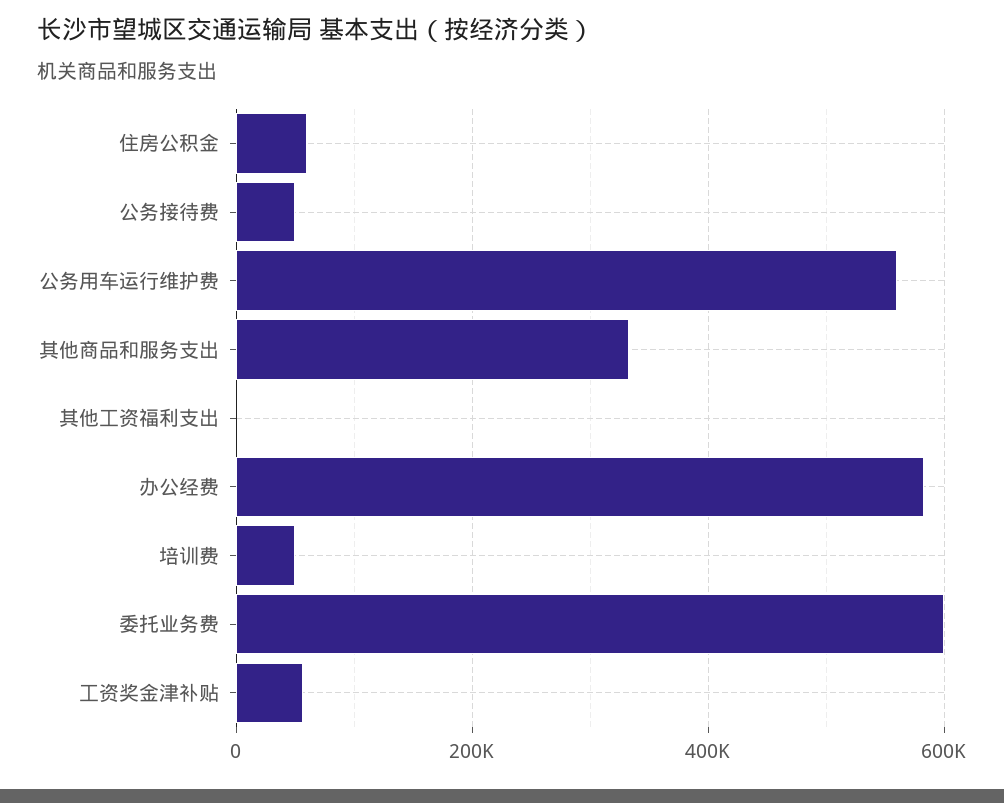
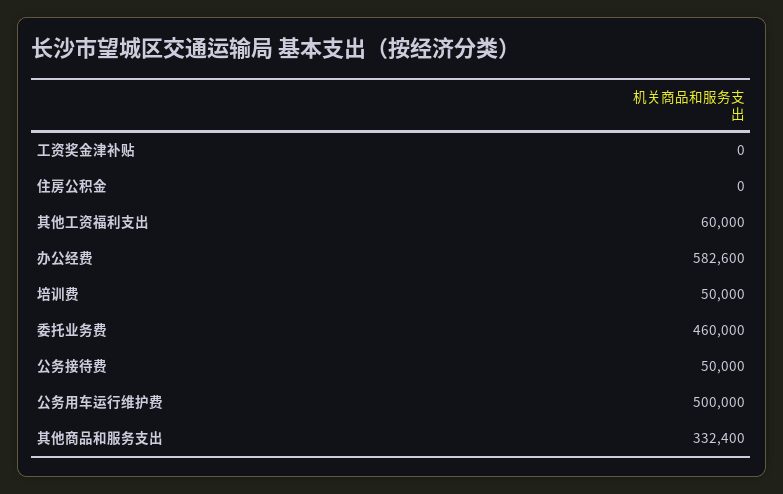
住房公积金: 60000 -> 0
公务用车运行维护费: 560000 -> 500000
其他工资福利支出: 0 -> 60000
委托业务费: 600000 -> 460000
工资奖金津补贴: 60000 -> 0

